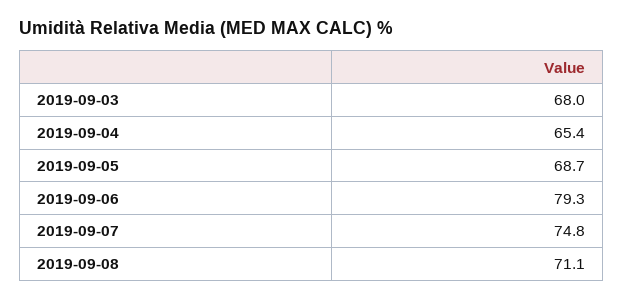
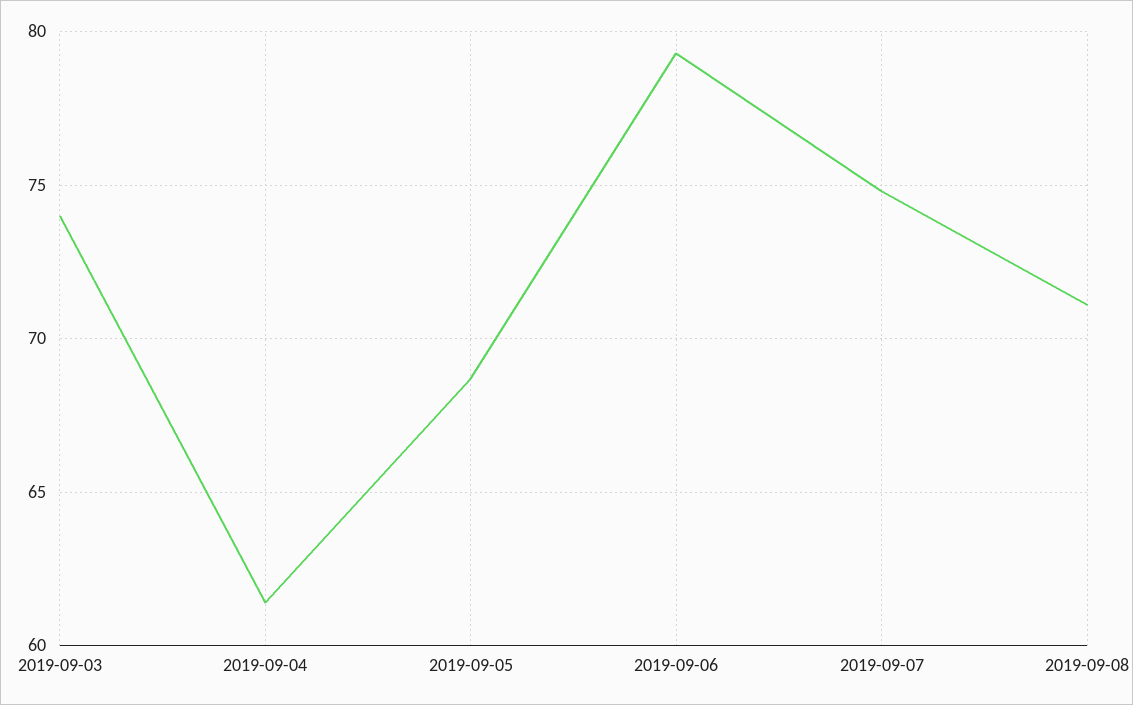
2019-09-03: 68 -> 74
2019-09-04: 65.4 -> 61.5

